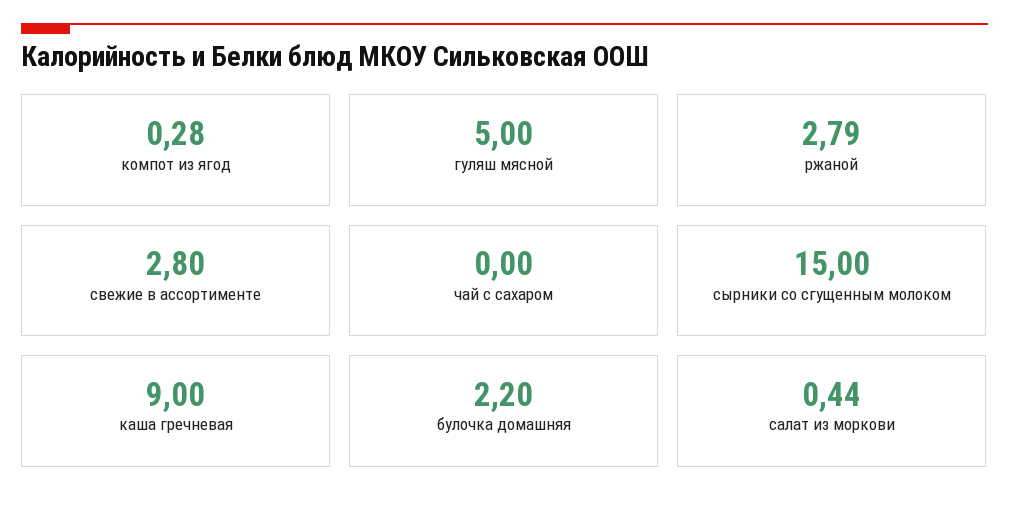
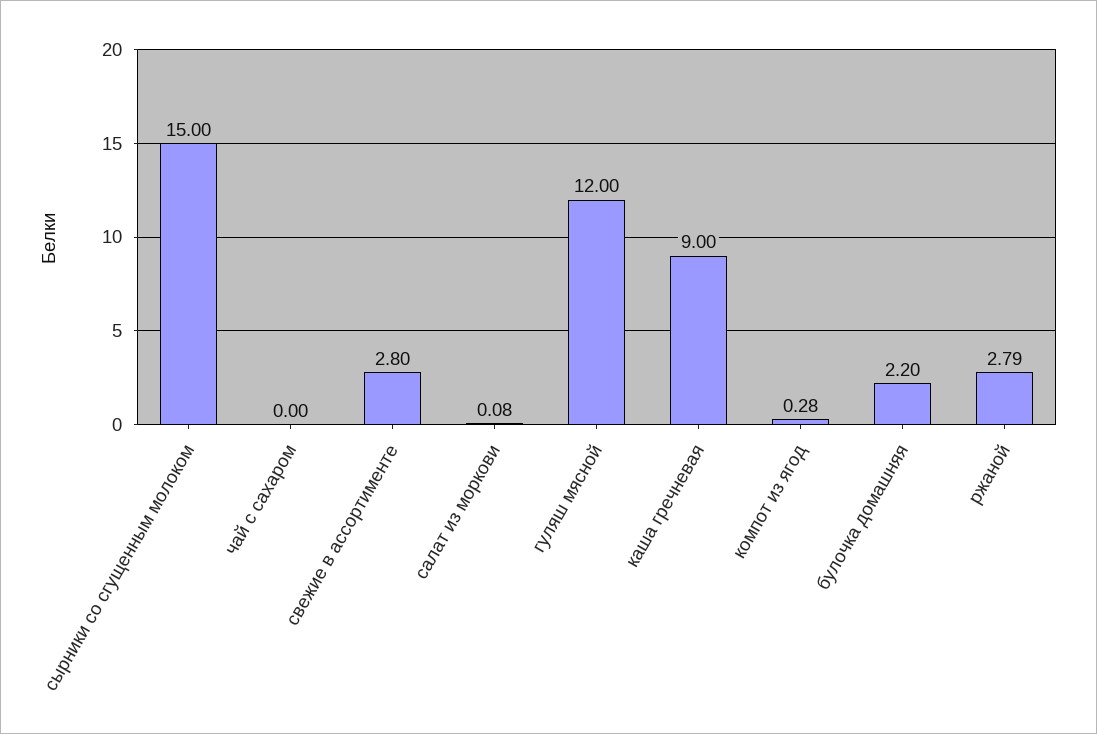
гуляш мясной: 5 -> 12
салат из моркови: 0.44 -> 0.08

